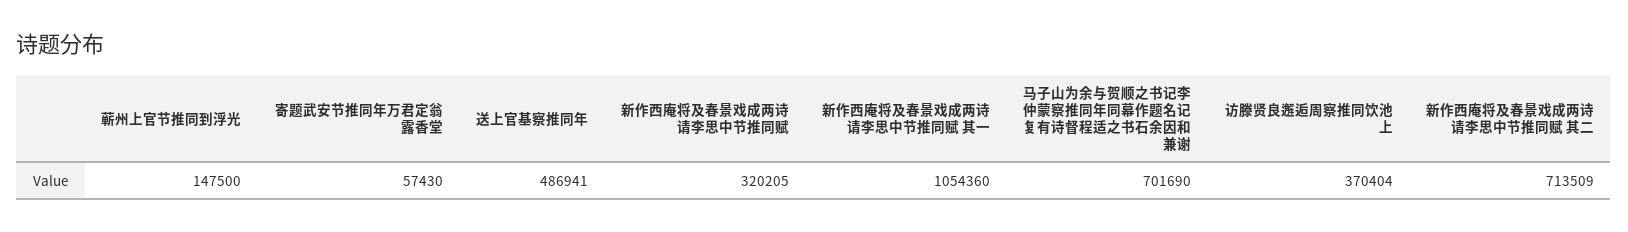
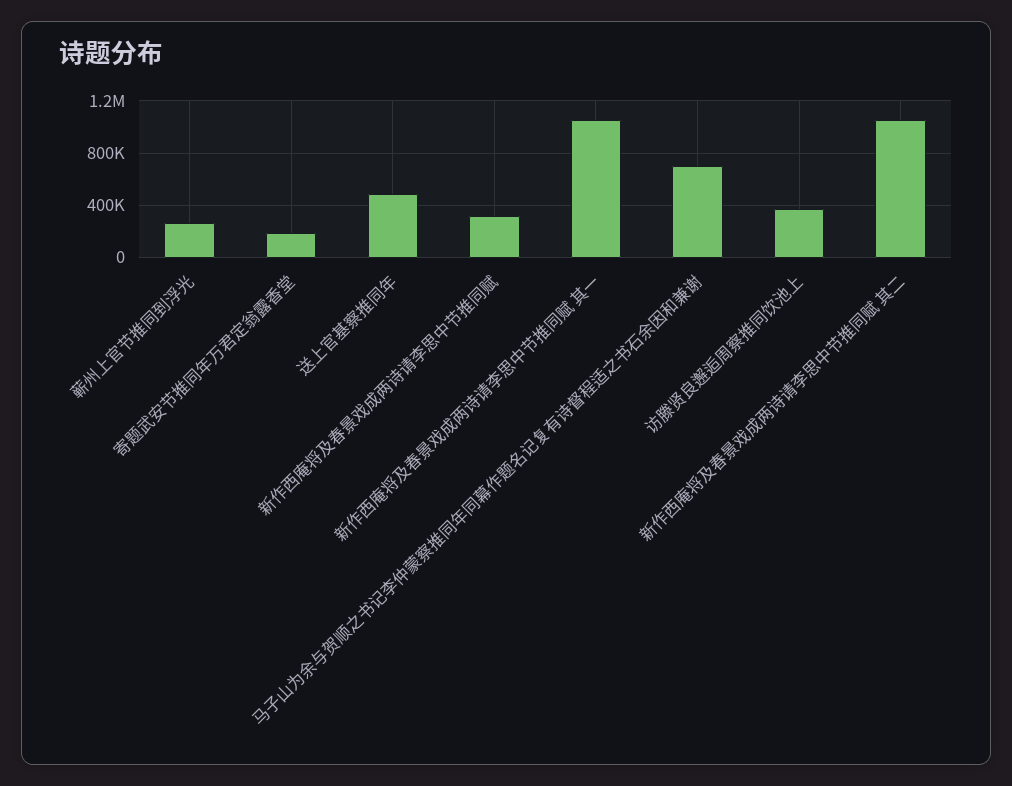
蕲州上官节推同到浮光: 147500 -> 250000
寄题武安节推同年万君定翁露香堂: 57430 -> 200000
新作西庵将及春景戏成两诗请李思中节推同赋 其二: 713509 -> 1050000

